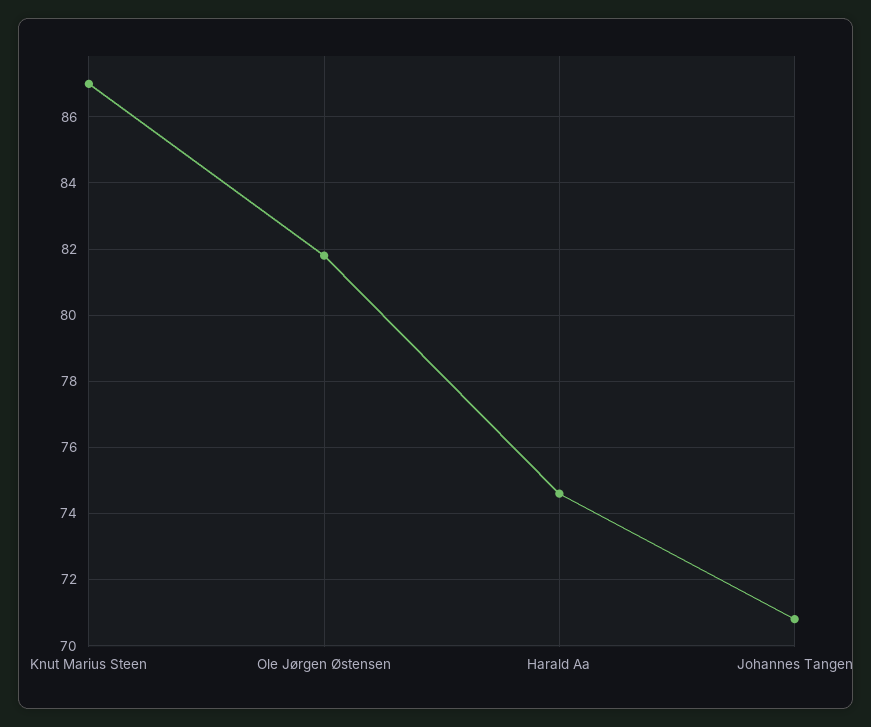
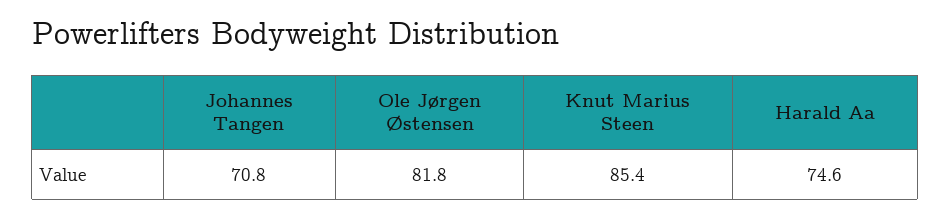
Knut Marius Steen: 87 -> 85.4

